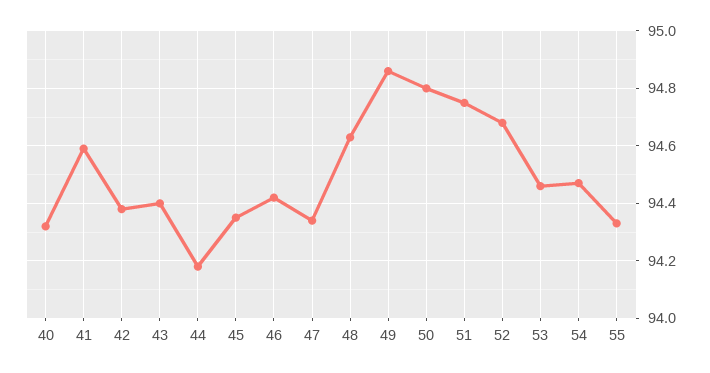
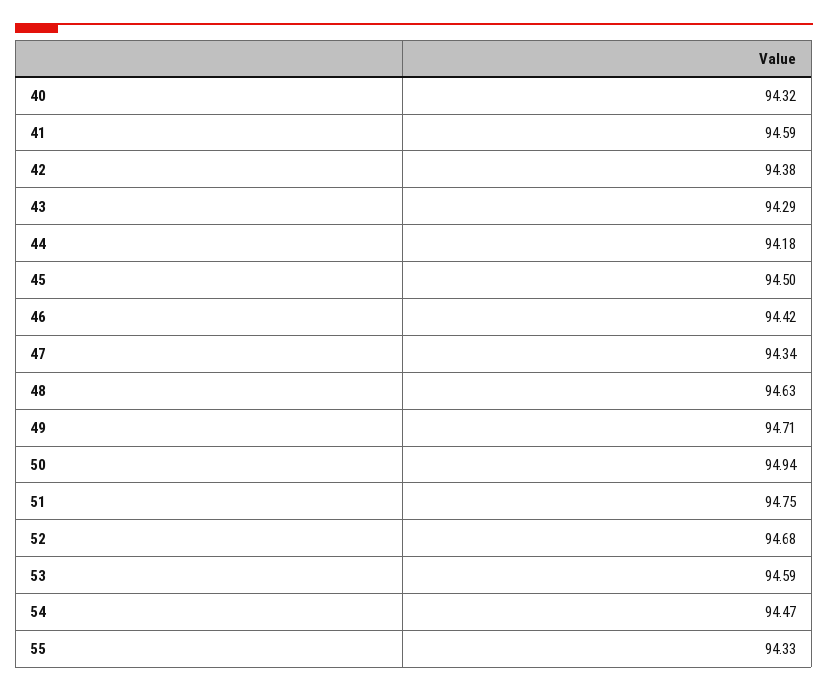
43: 94.4 -> 94.29
45: 94.35 -> 94.5
49: 94.85 -> 94.71
50: 94.8 -> 94.94
53: 94.45 -> 94.59

